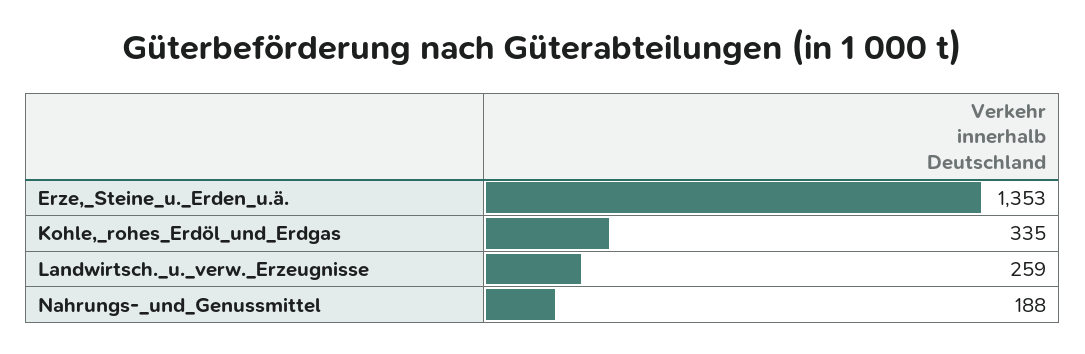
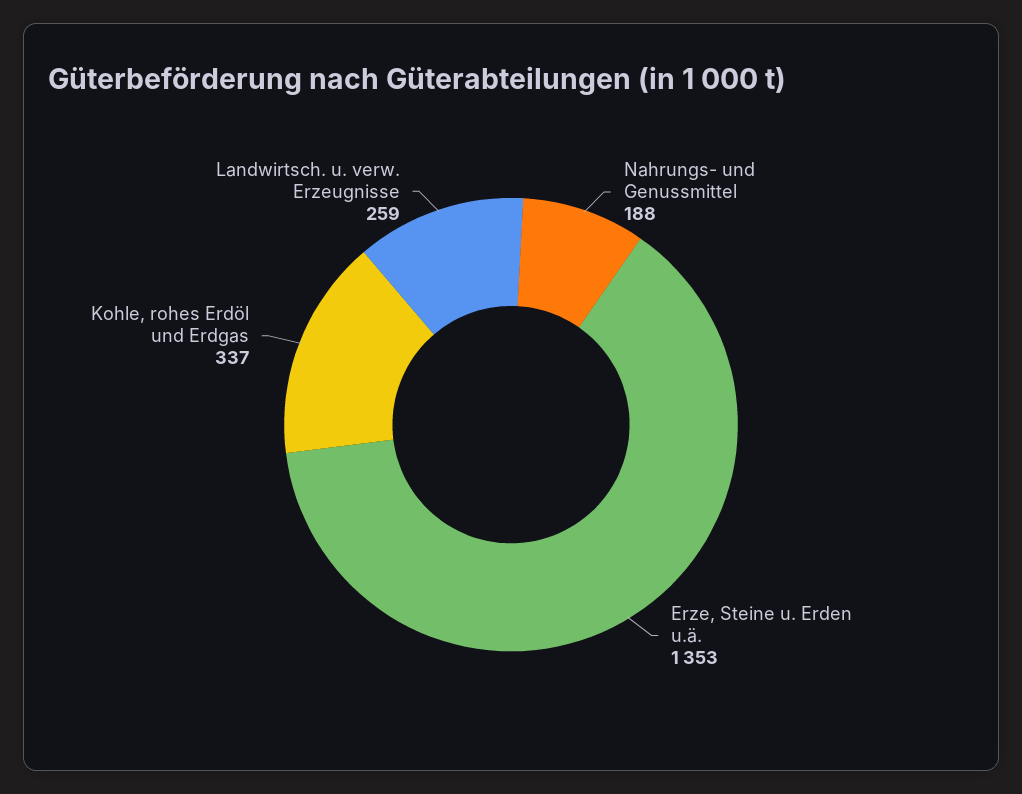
Kohle,_rohes_Erdöl_und_Erdgas: 335 -> 337

